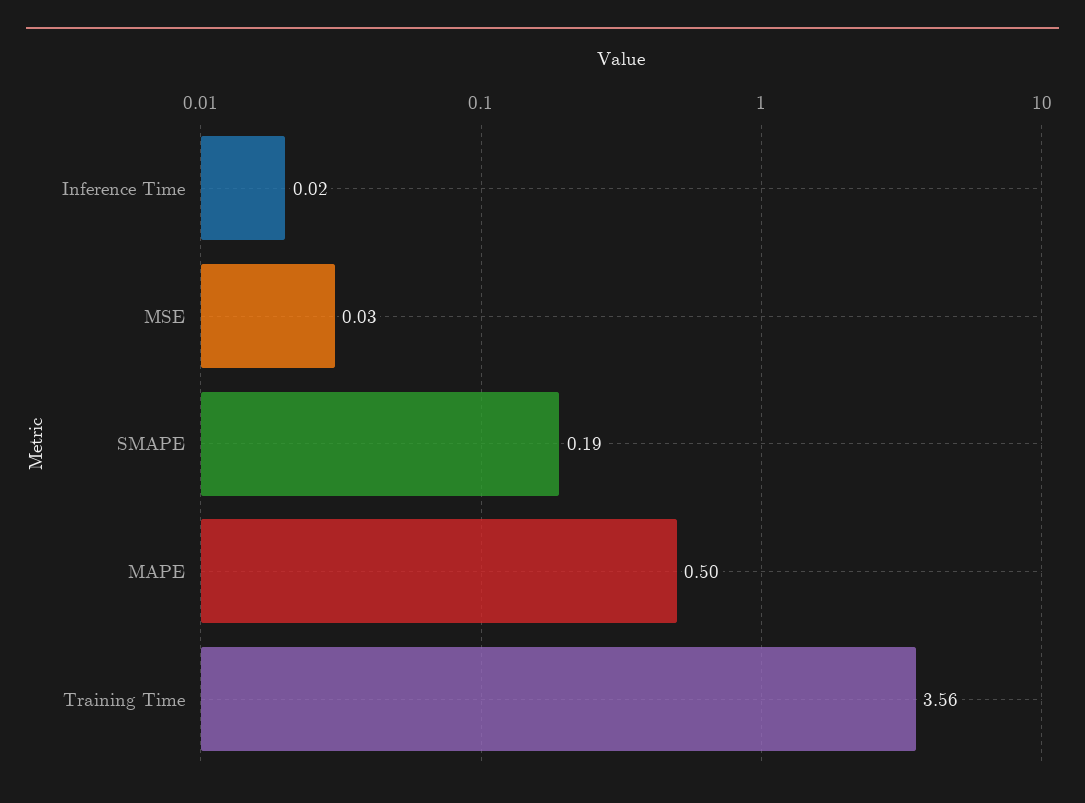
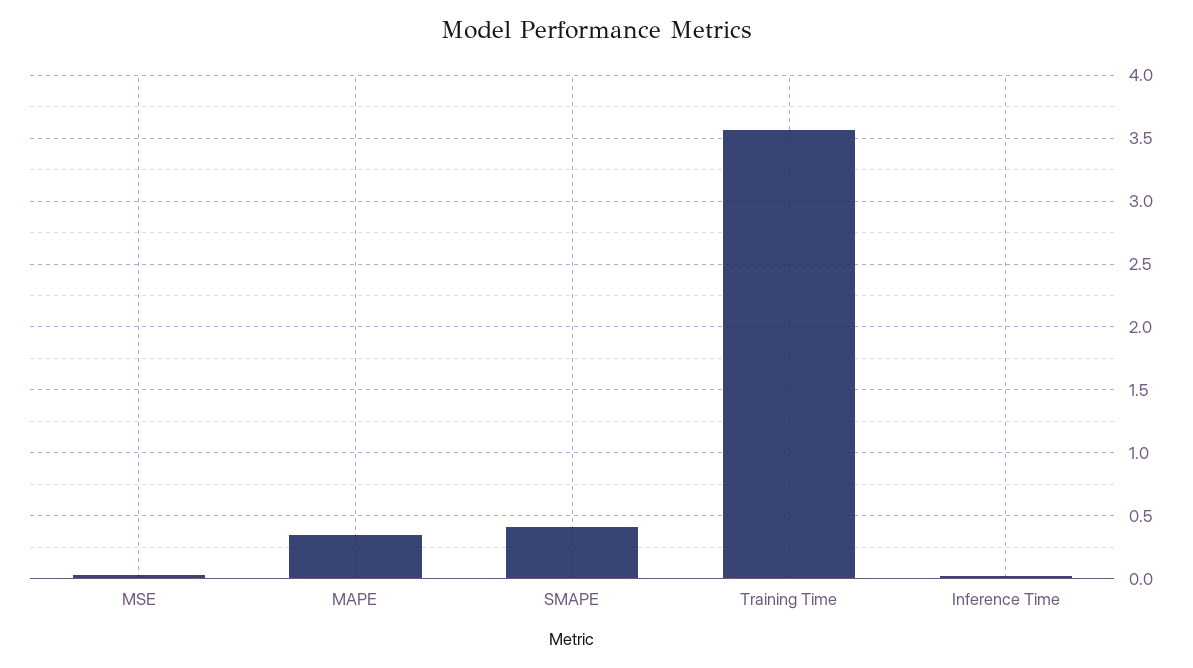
SMAPE: 0.19 -> 0.4
MAPE: 0.5 -> 0.35

